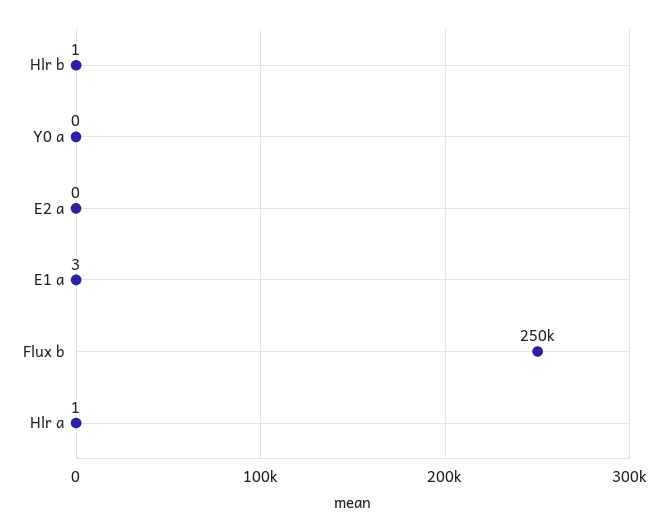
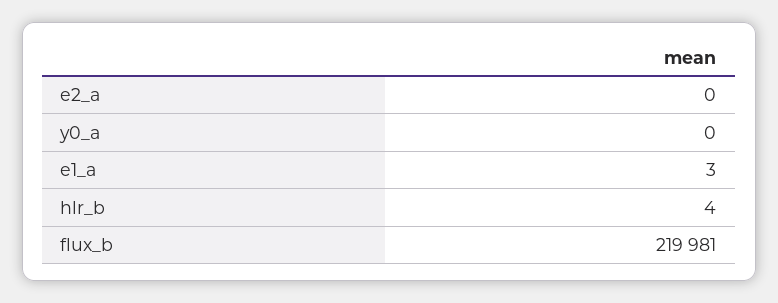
Hlr b: 1 -> 4
Flux b: 250000 -> 219981
Hlr a: 1 -> none

